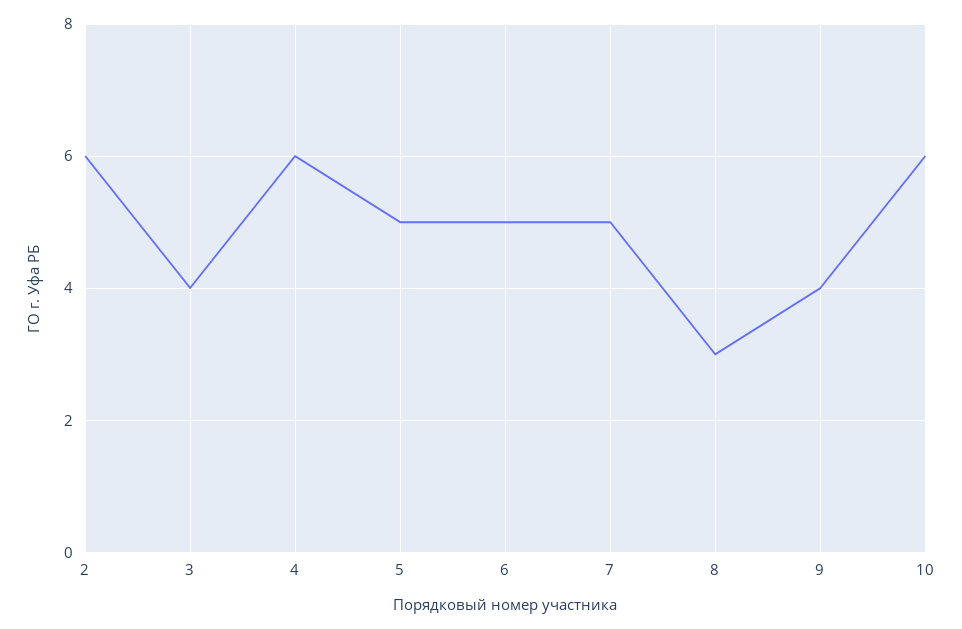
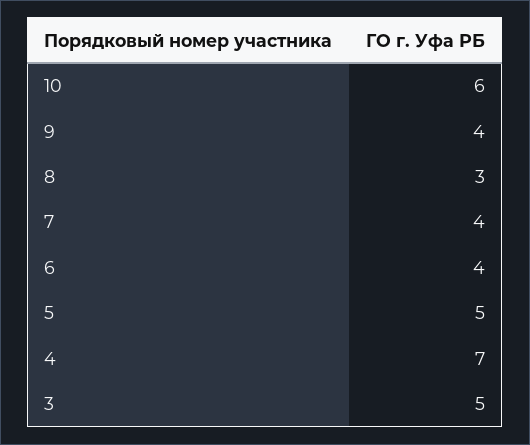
2: 6 -> none
3: 4 -> 5
4: 6 -> 7
6: 5 -> 4
7: 5 -> 4

